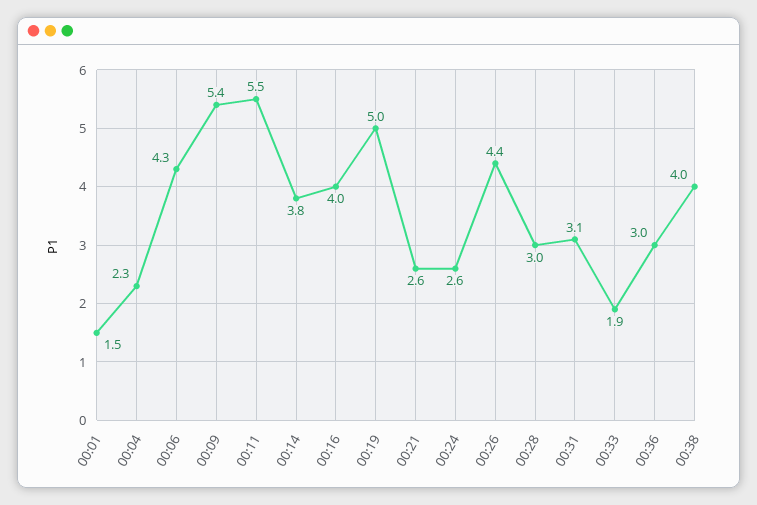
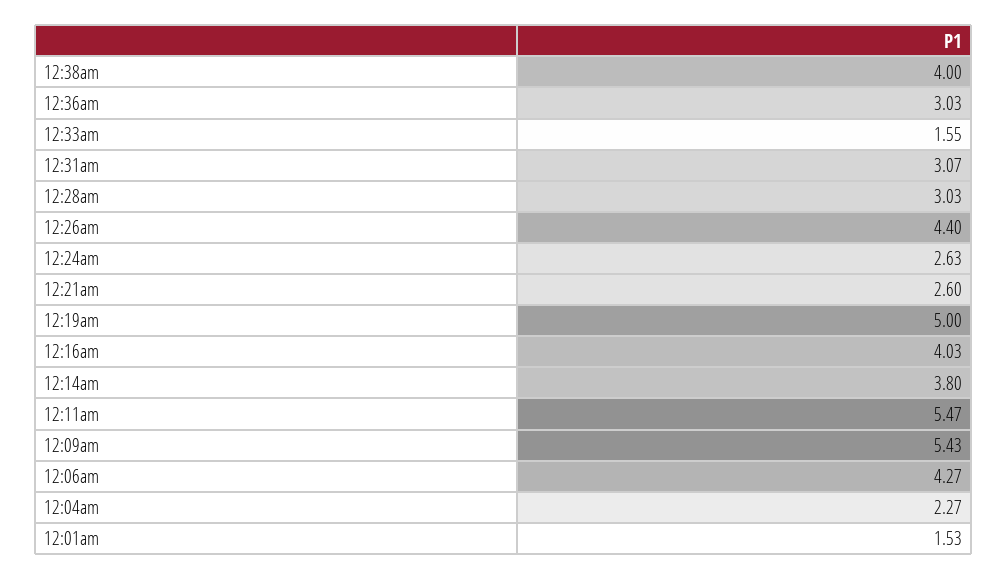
00:33: 1.9 -> 1.55

